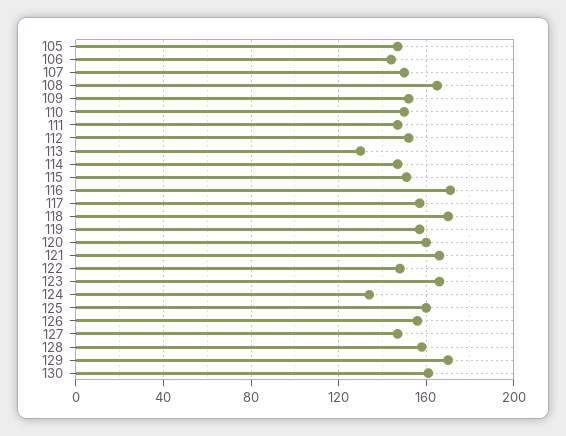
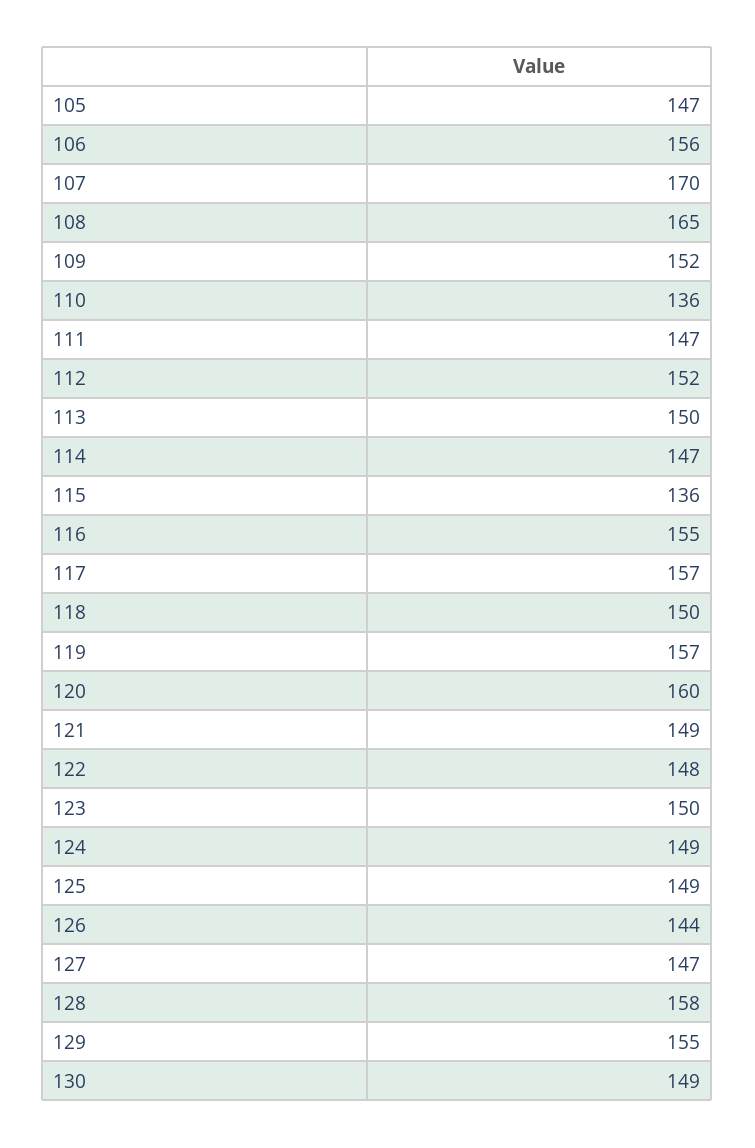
106: 145 -> 156
107: 150 -> 170
110: 150 -> 136
113: 130 -> 150
115: 150 -> 136
116: 170 -> 155
118: 170 -> 150
121: 165 -> 149
123: 165 -> 150
124: 135 -> 149
125: 160 -> 149
126: 155 -> 144
129: 170 -> 155
130: 160 -> 149

